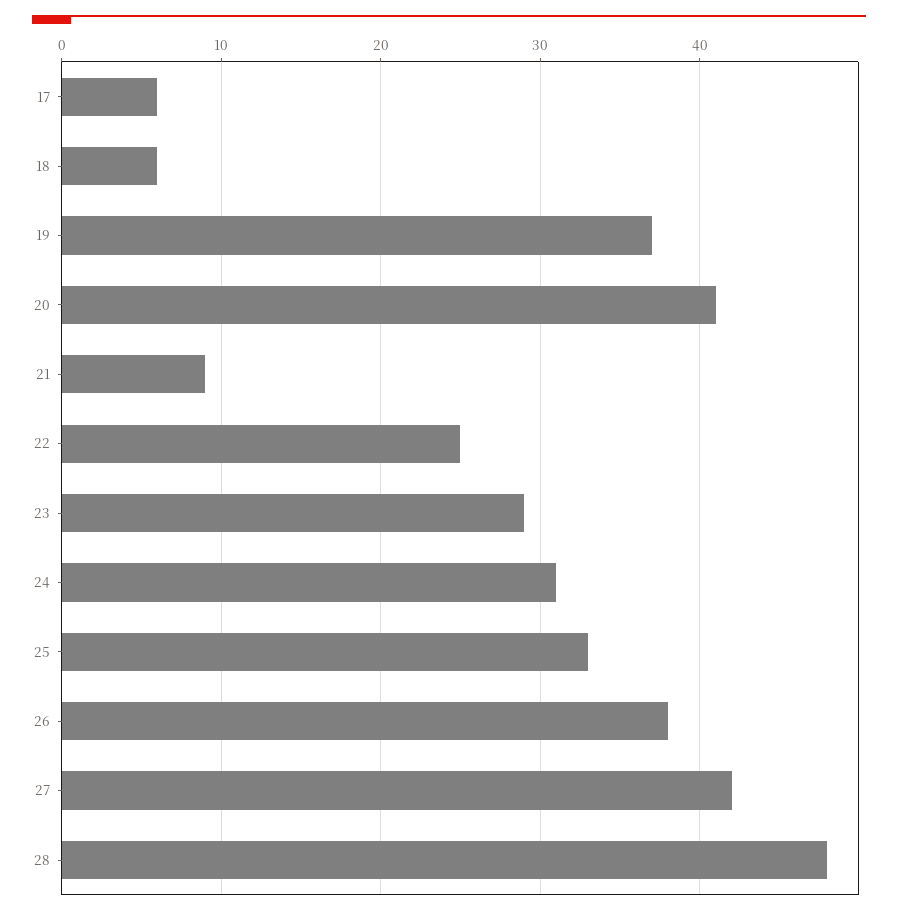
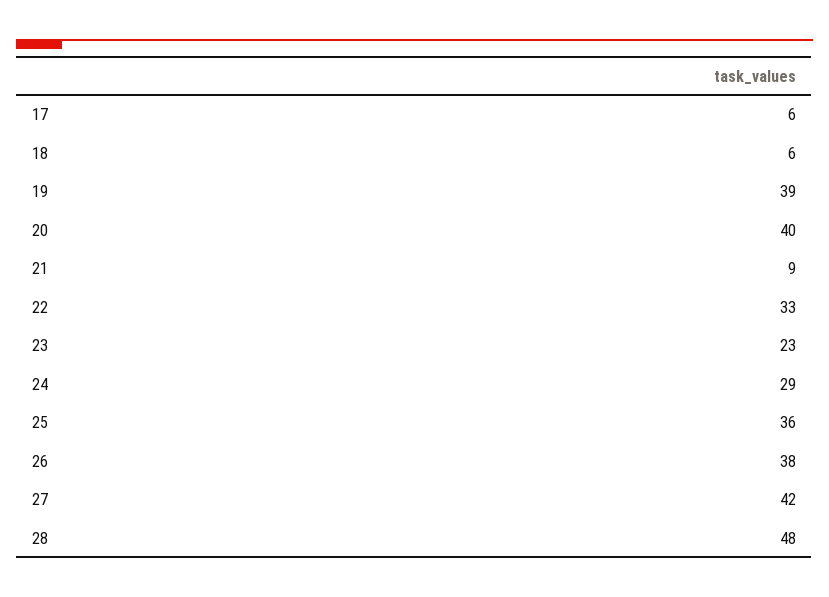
19: 37 -> 39
20: 41 -> 40
22: 25 -> 33
23: 29 -> 23
24: 31 -> 29
25: 33 -> 36

